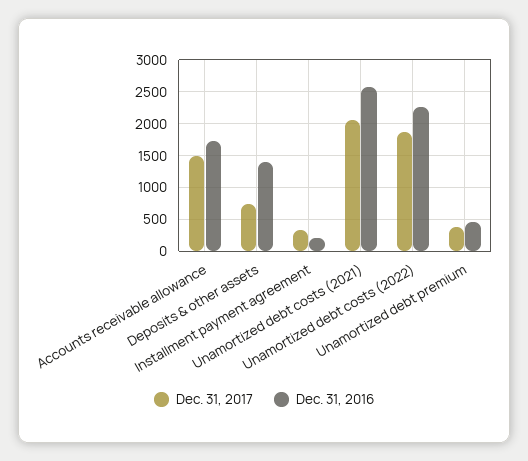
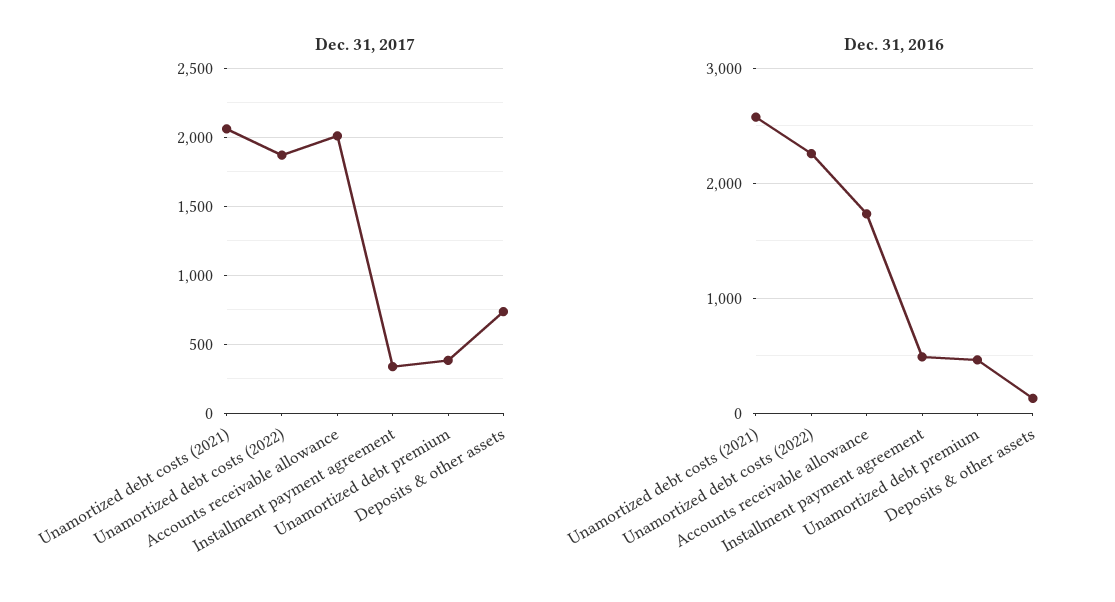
Dec. 31, 2017, Accounts receivable allowance: 1500 -> 2000
Dec. 31, 2016, Deposits & other assets: 1400 -> 100
Dec. 31, 2016, Installment payment agreement: 200 -> 500

